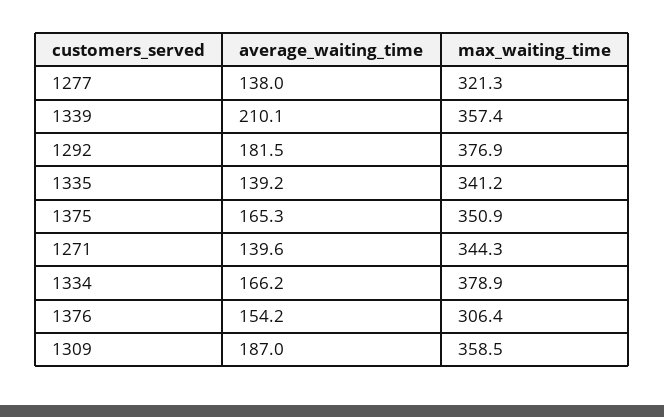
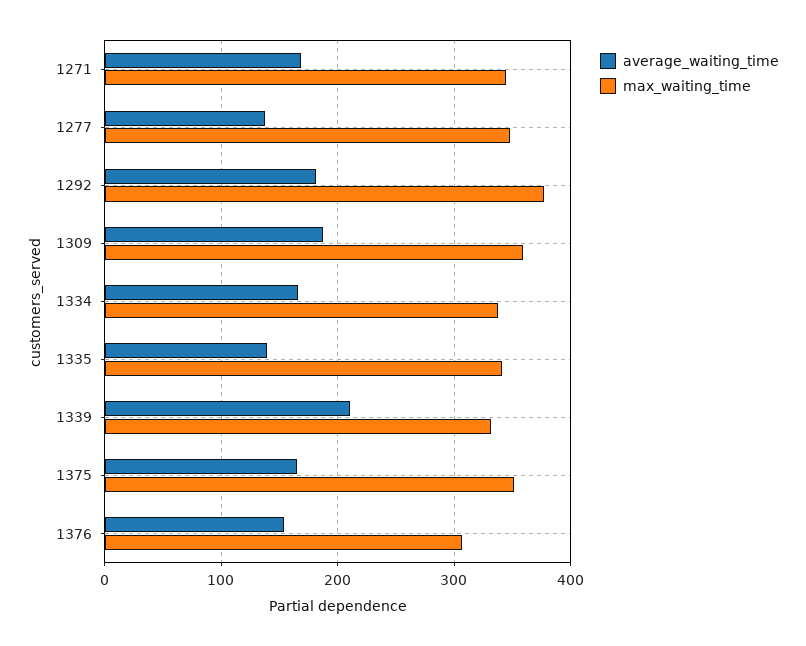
max_waiting_time, 1277: 321.3 -> 350
max_waiting_time, 1339: 357.4 -> 330
average_waiting_time, 1271: 139.6 -> 170
max_waiting_time, 1334: 378.9 -> 340

